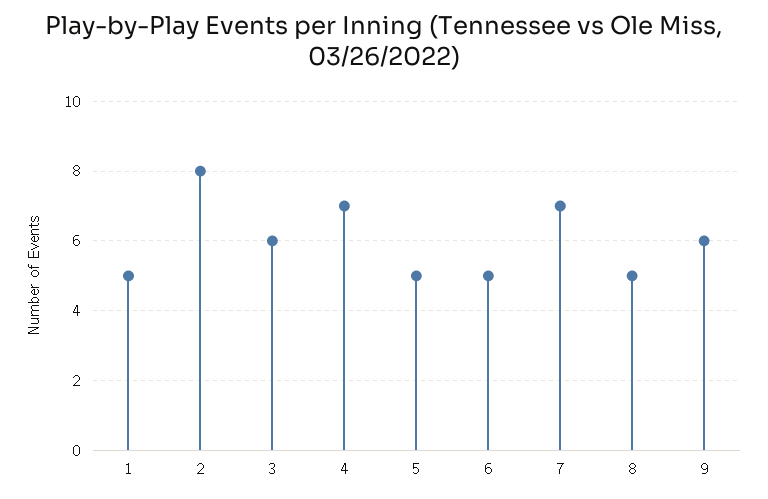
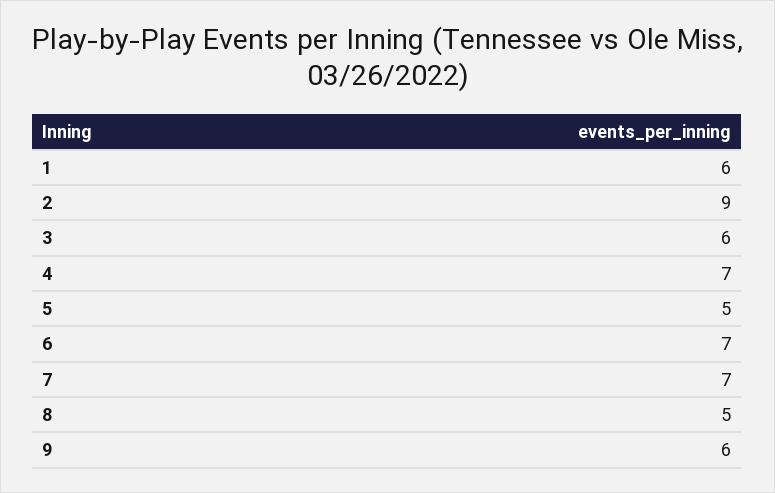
1: 5 -> 6
2: 8 -> 9
6: 5 -> 7

